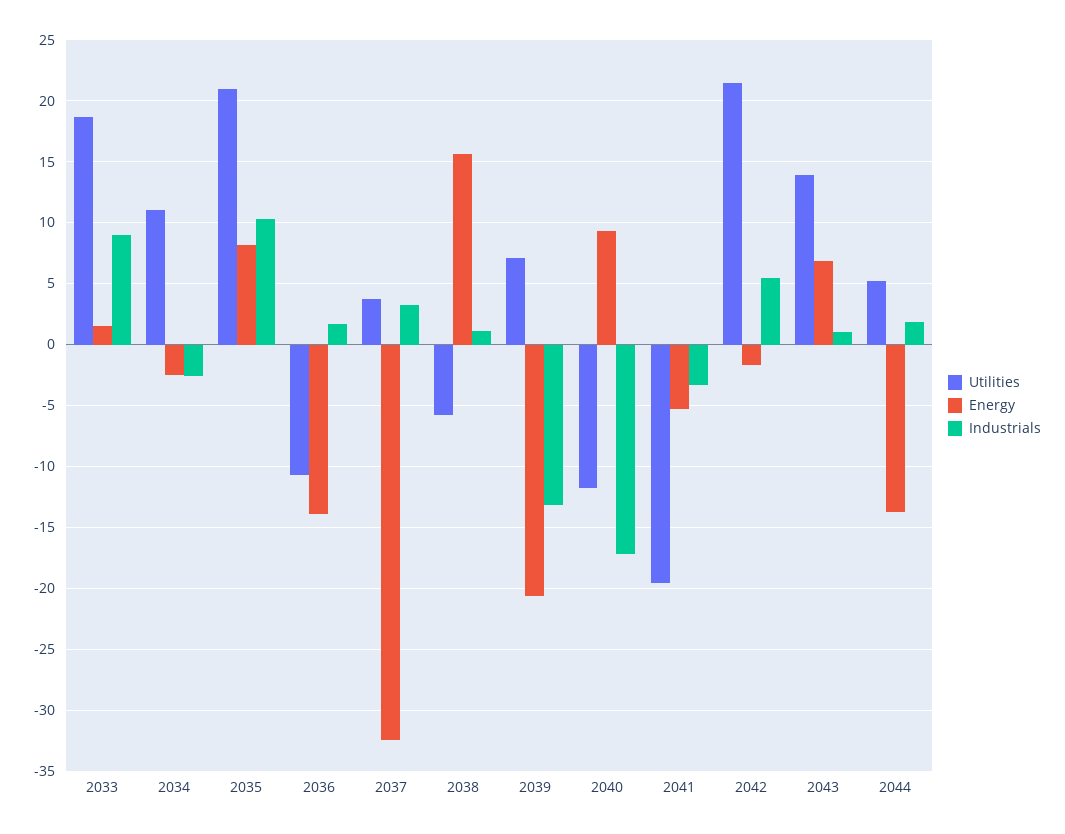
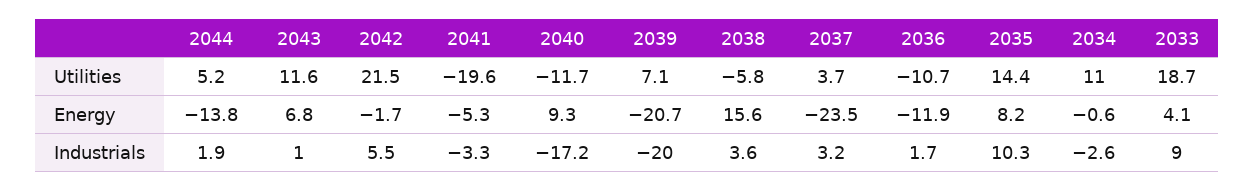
Energy, 2033: 1.5 -> 4.1
Energy, 2034: -2.5 -> -0.6
Utilities, 2035: 21 -> 14.4
Energy, 2036: -14 -> -11.9
Energy, 2037: -32.5 -> -23.5
Industrials, 2038: 1 -> 3.6
Industrials, 2039: -13 -> -20
Utilities, 2043: 14 -> 11.6

